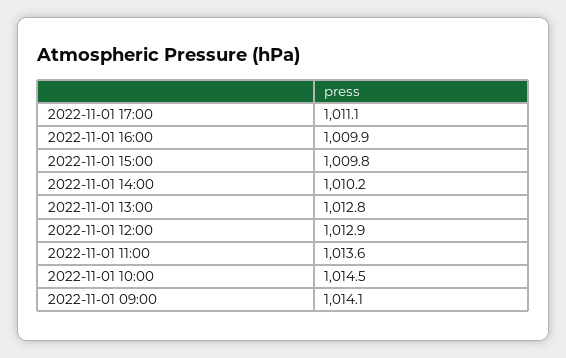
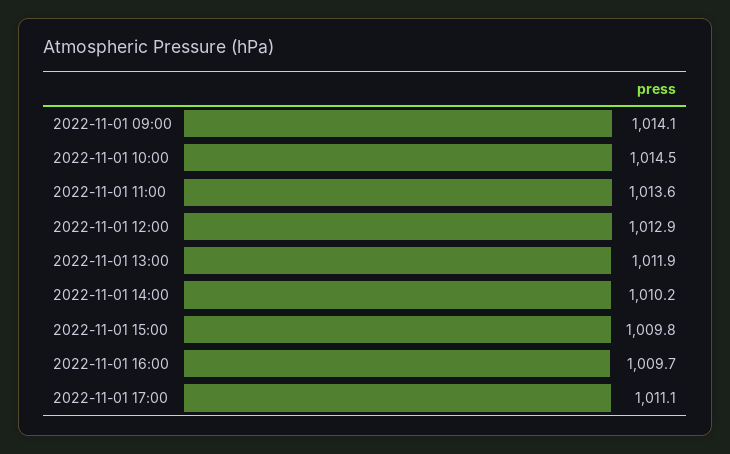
2022-11-01 16:00: 1009.9 -> 1009.7
2022-11-01 13:00: 1012.8 -> 1011.9

